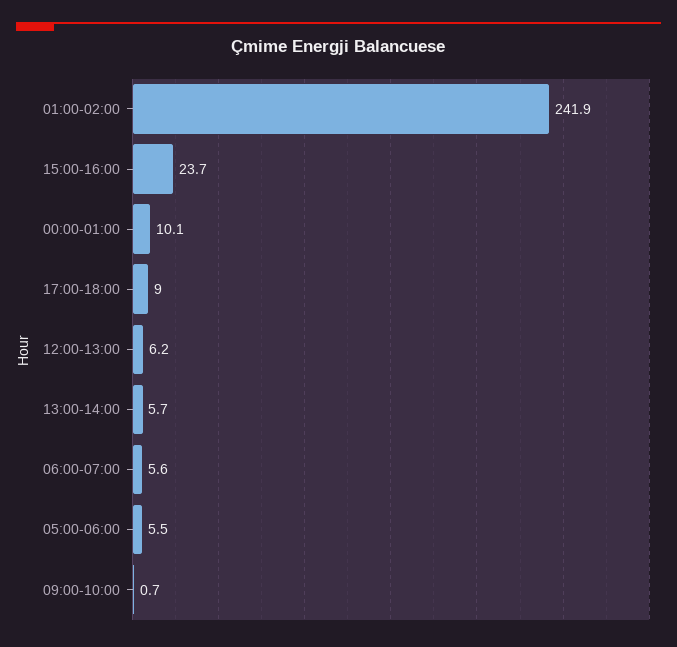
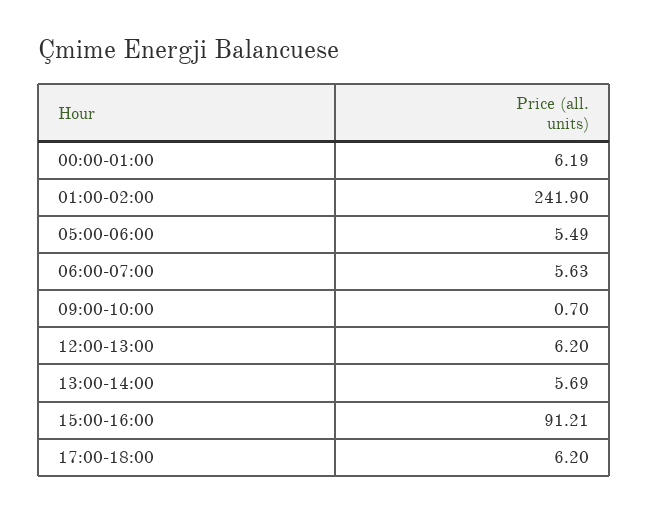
15:00-16:00: 23.7 -> 91.21
00:00-01:00: 10.1 -> 6.19
17:00-18:00: 9 -> 6.2

